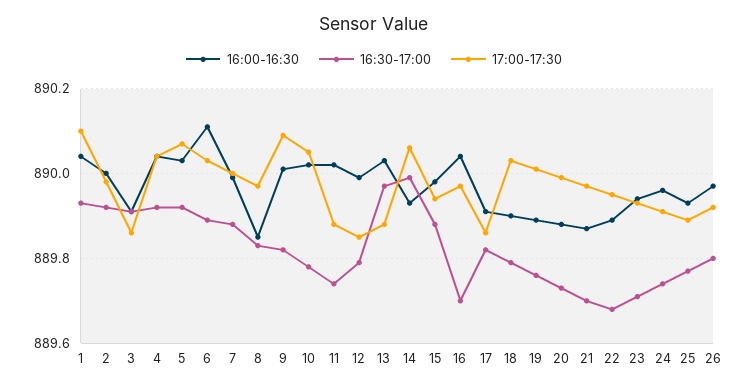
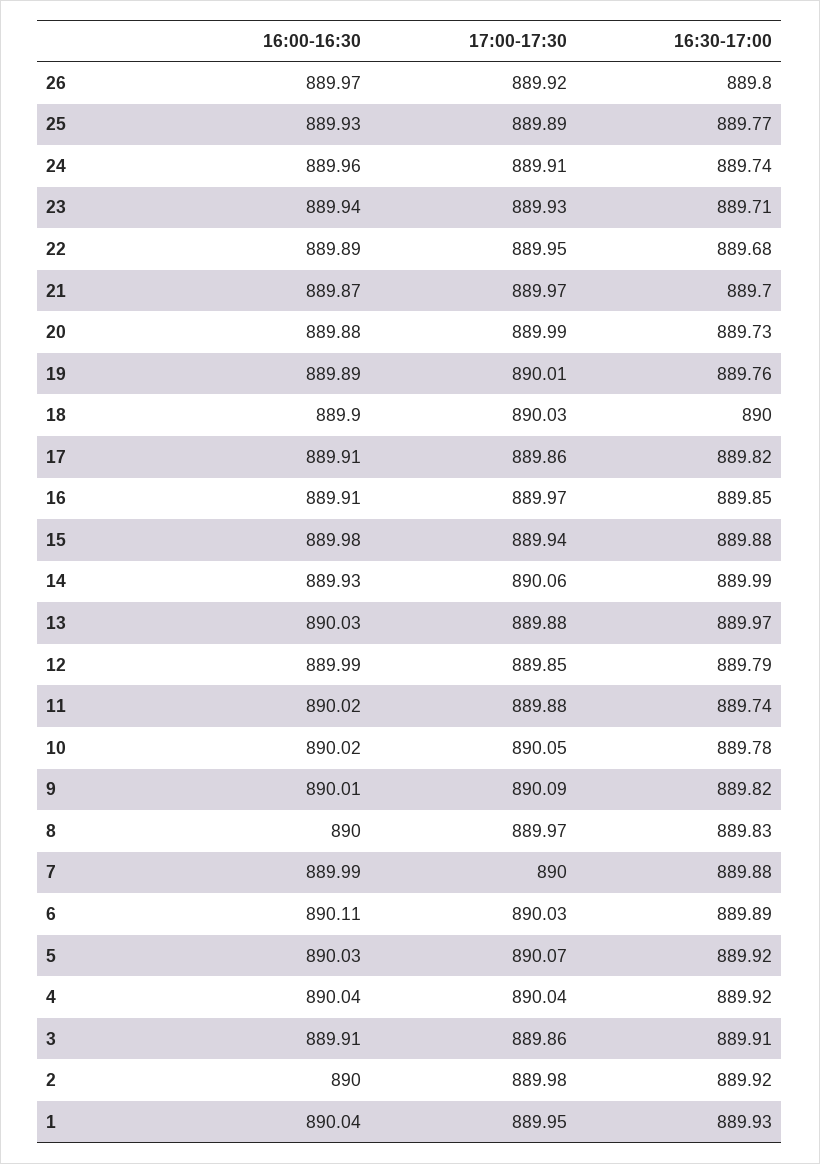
17:00-17:30, 1: 890.1 -> 889.95
16:00-16:30, 8: 889.85 -> 890
16:00-16:30, 16: 890.05 -> 889.91
16:30-17:00, 16: 889.7 -> 889.85
16:30-17:00, 18: 889.8 -> 890

